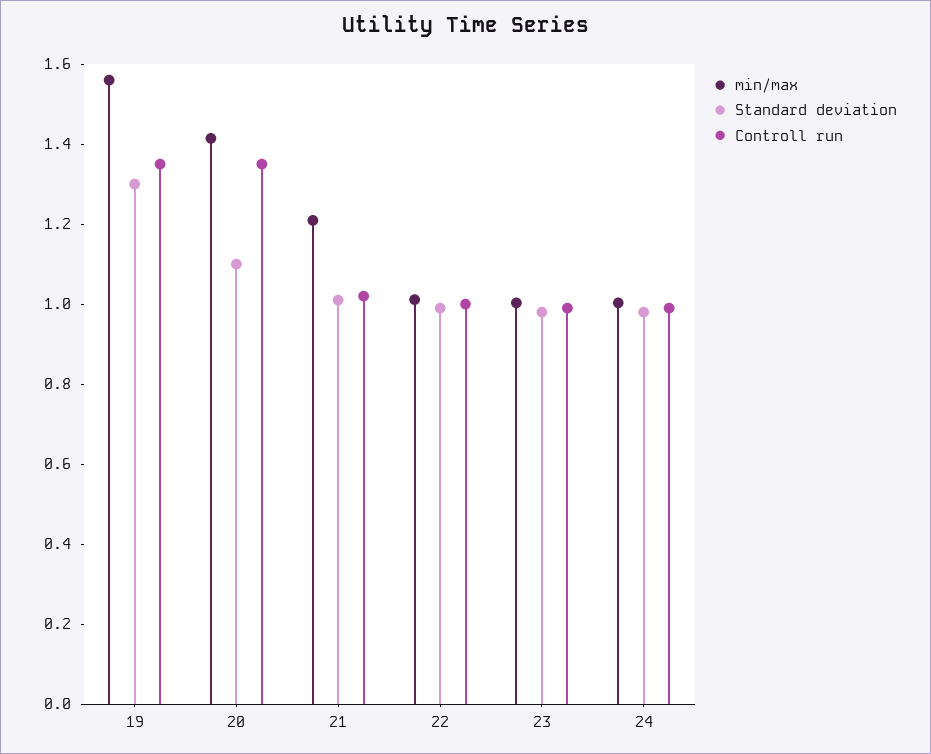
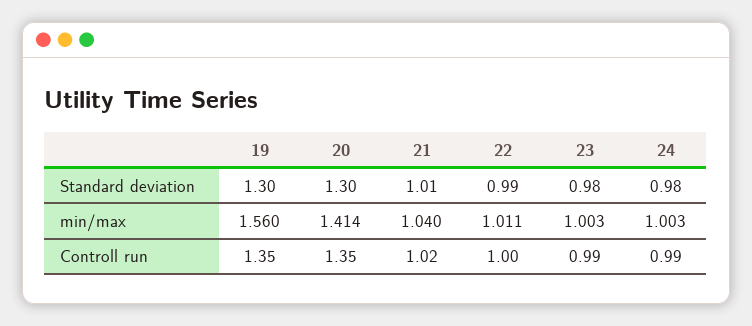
Standard deviation, 20: 1.1 -> 1.3
min/max, 21: 1.2 -> 1.04

